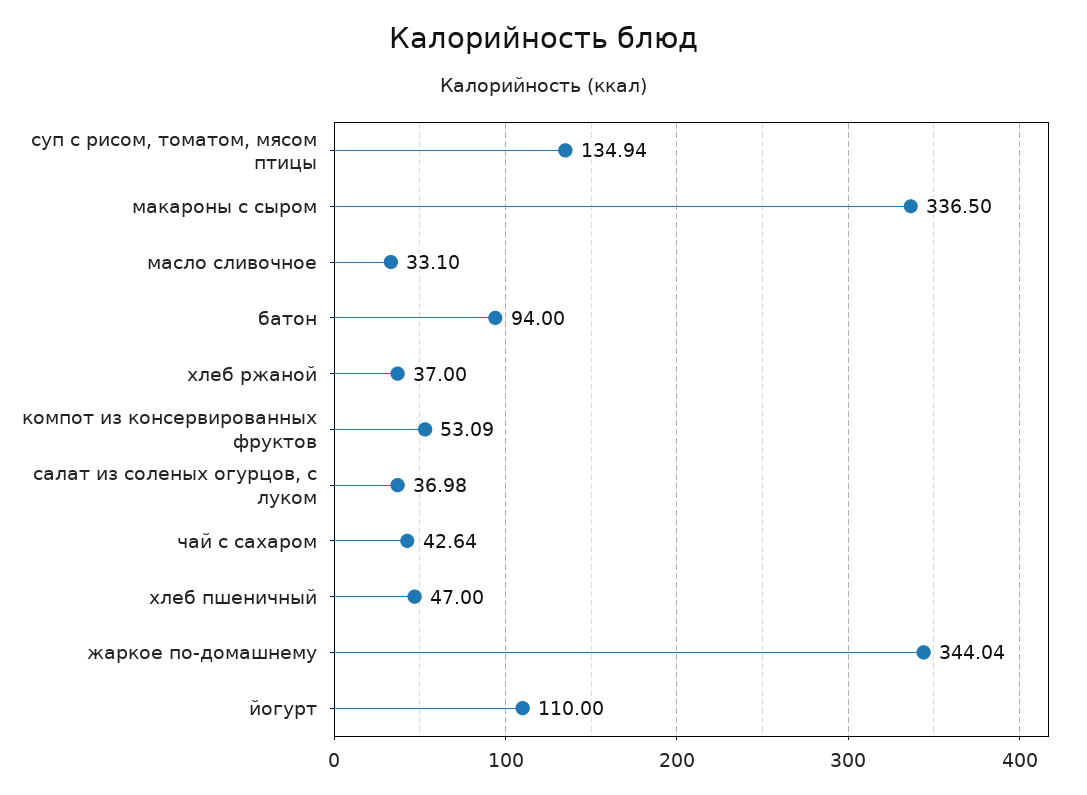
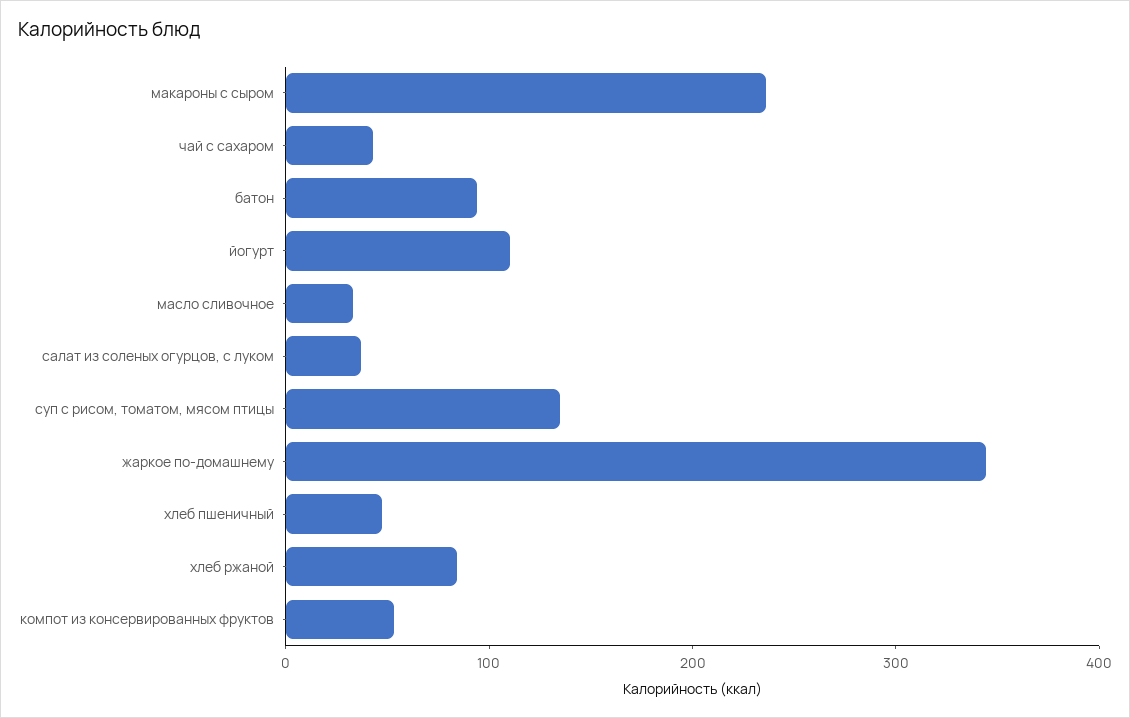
макароны с сыром: 336.5 -> 240
хлеб ржаной: 37 -> 80

